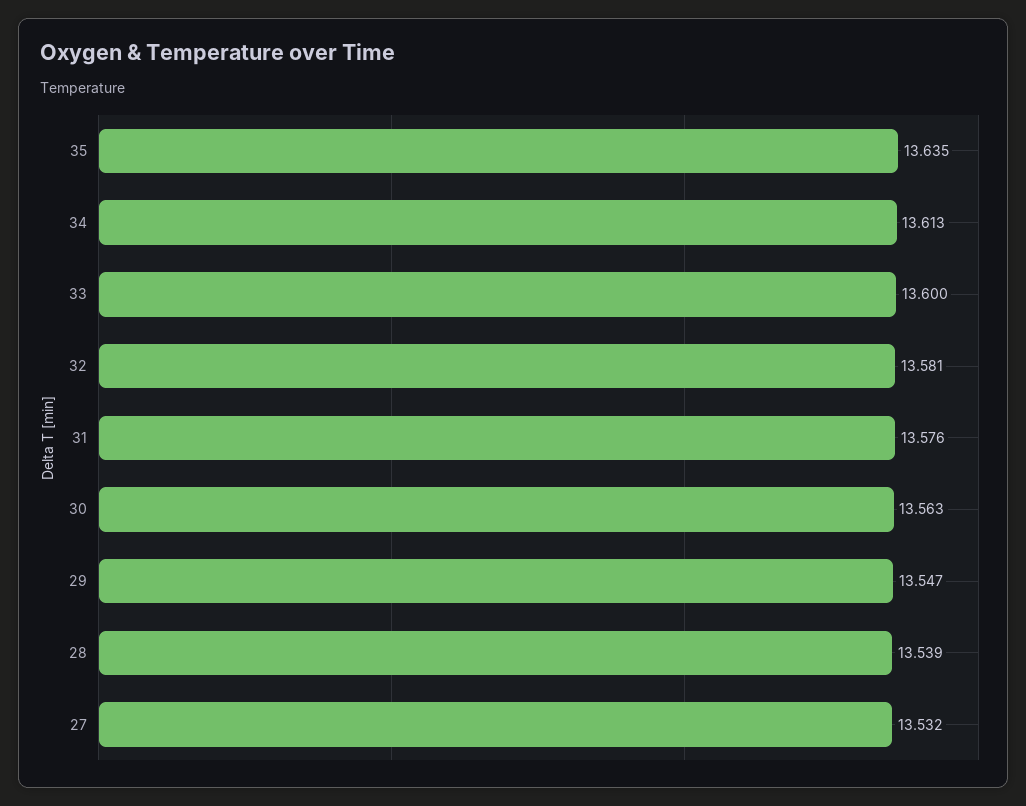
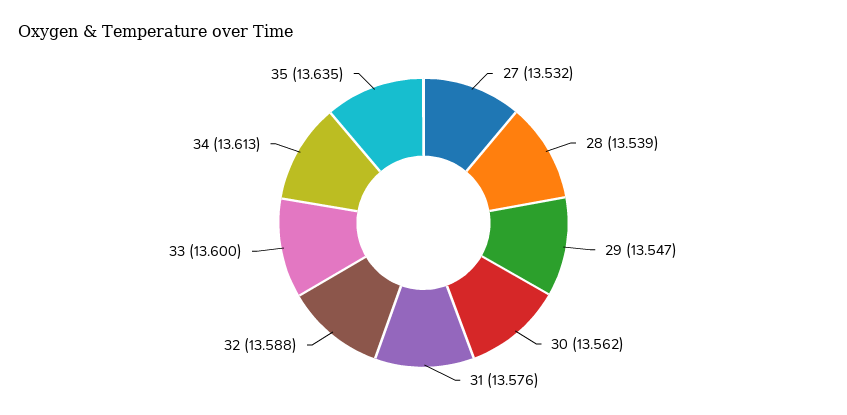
32: 13.581 -> 13.588
30: 13.563 -> 13.562

